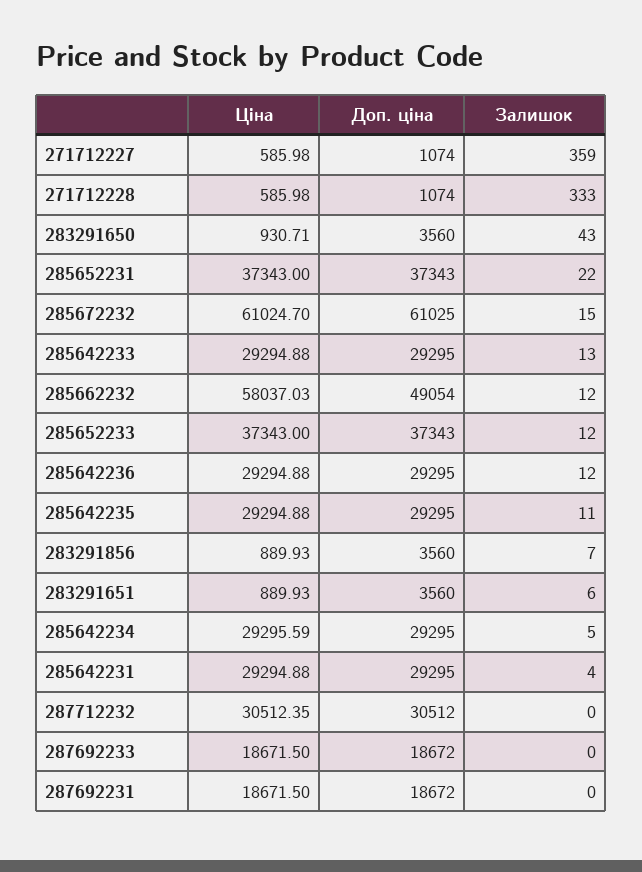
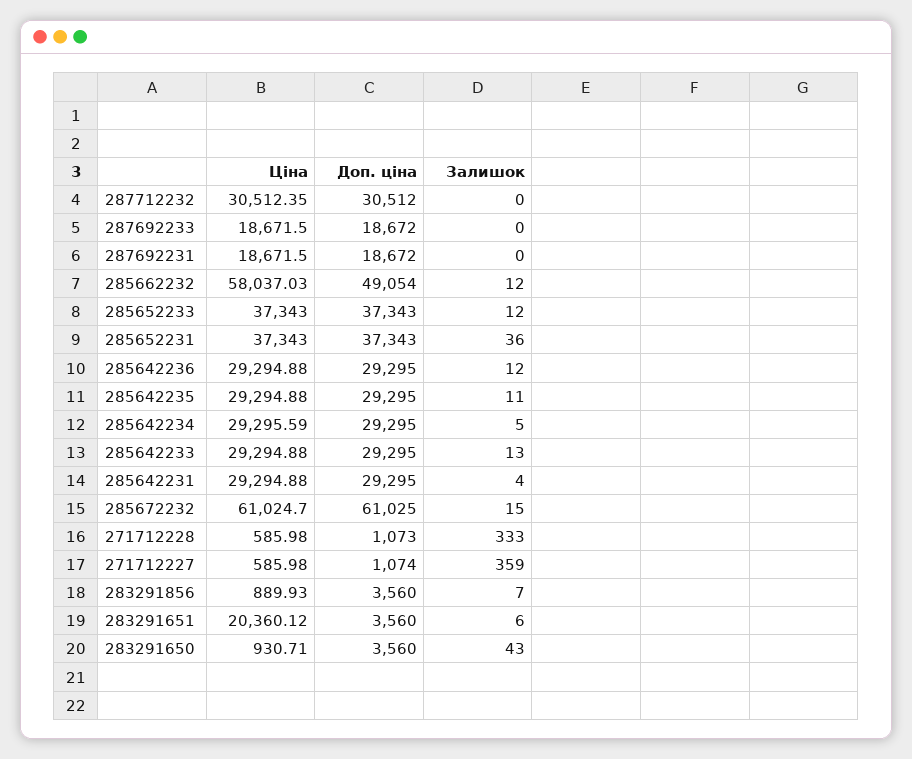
Доп. ціна, 271712228: 1074 -> 1073
Залишок, 285652231: 22 -> 36
Ціна, 283291651: 889.93 -> 20360.12

